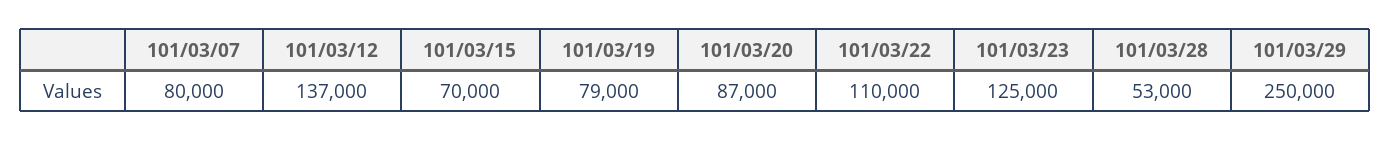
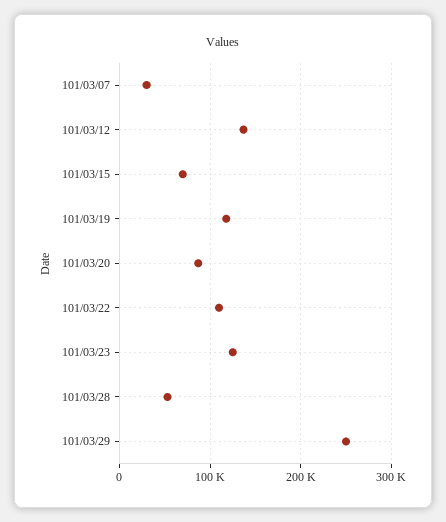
101/03/07: 80000 -> 30000
101/03/19: 79000 -> 120000

